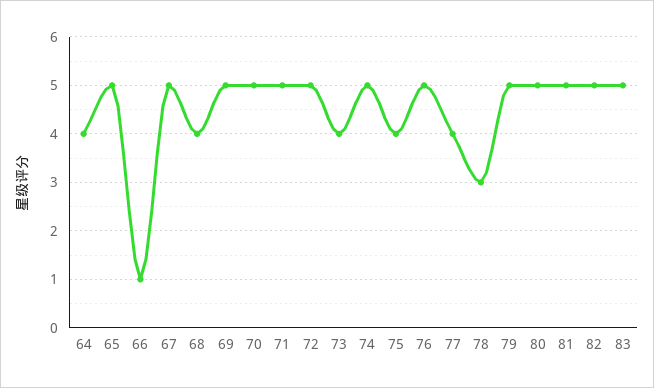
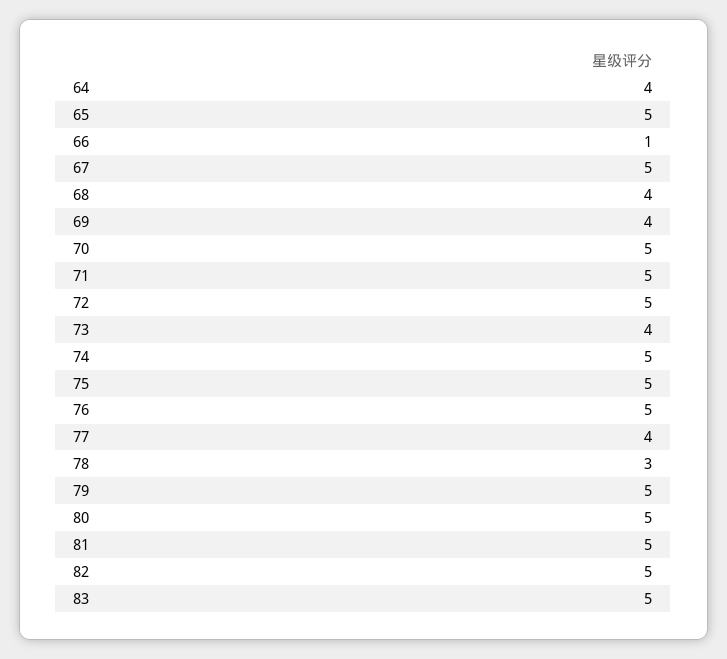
69: 5 -> 4
75: 4 -> 5

